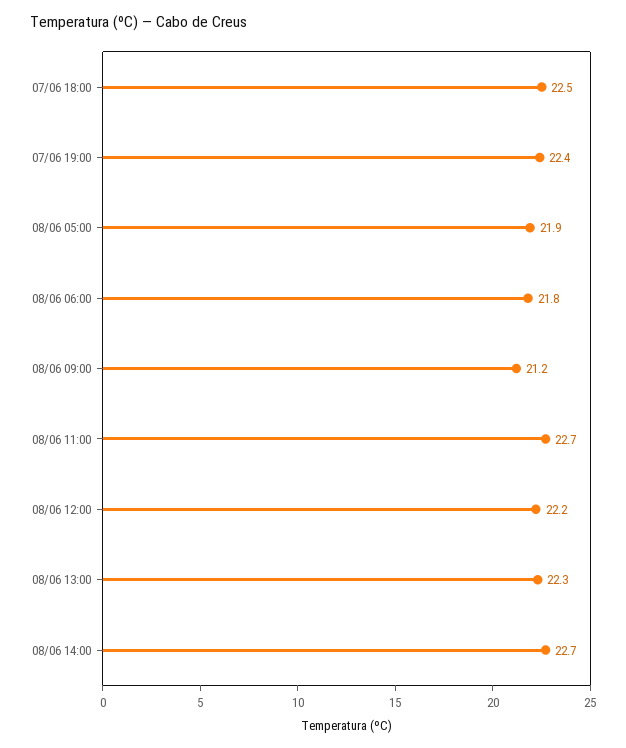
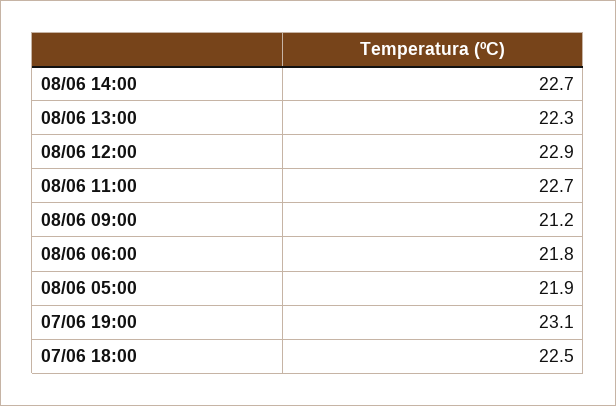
07/06 19:00: 22.4 -> 23.1
08/06 12:00: 22.2 -> 22.9

